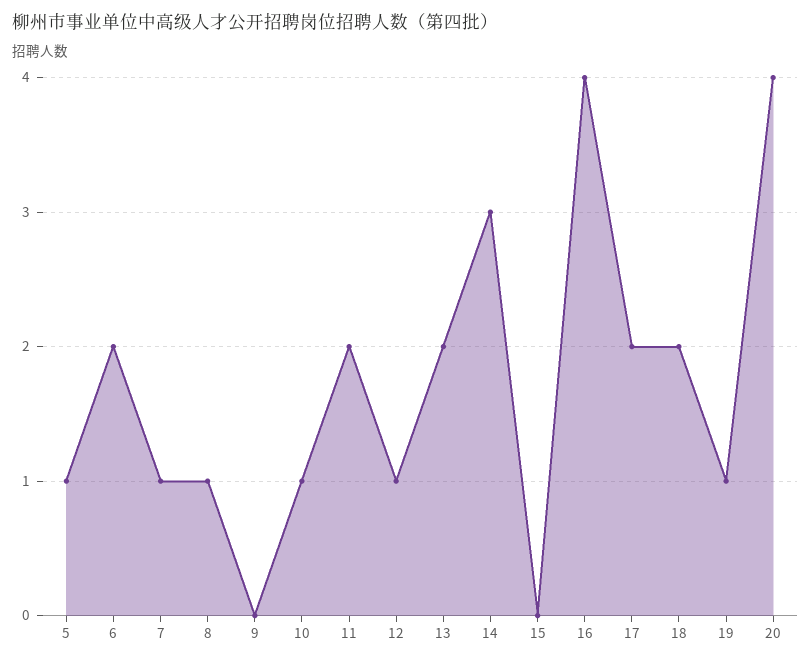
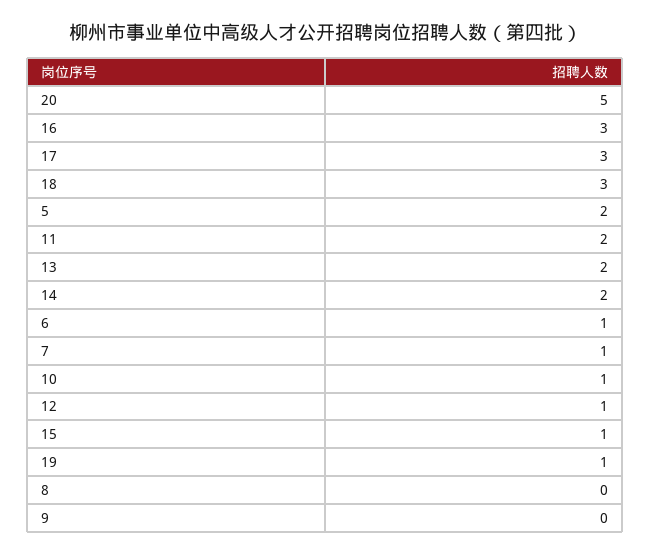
5: 1 -> 2
6: 2 -> 1
8: 1 -> 0
14: 3 -> 2
15: 0 -> 1
16: 4 -> 3
17: 2 -> 3
18: 2 -> 3
20: 4 -> 5

